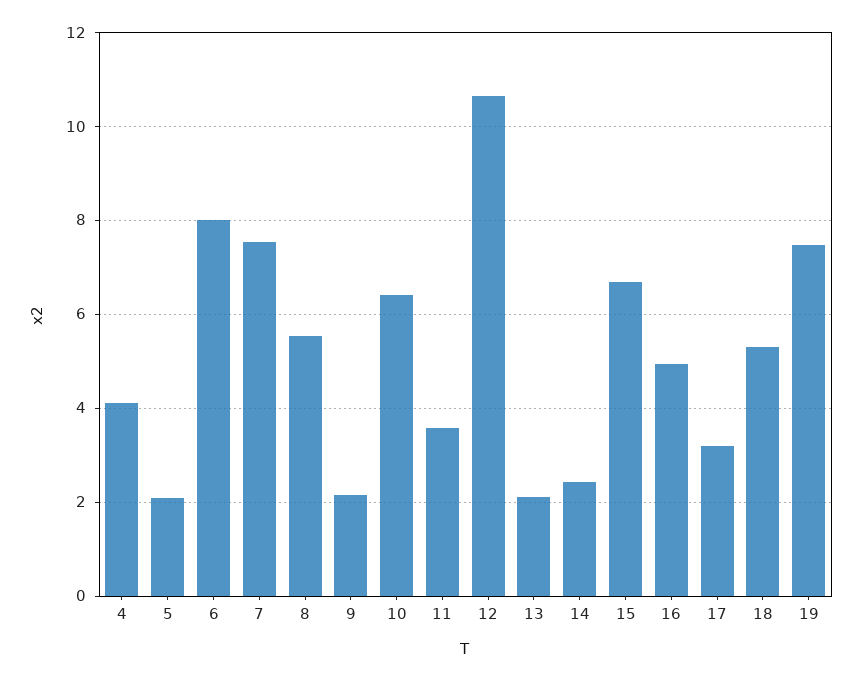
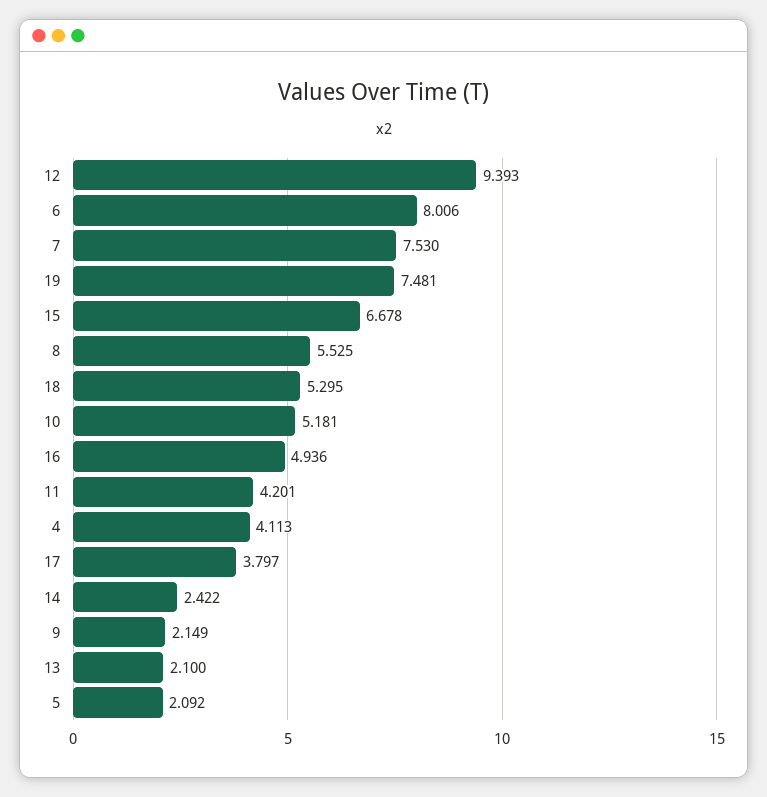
10: 6.4 -> 5.181
11: 3.6 -> 4.201
12: 10.6 -> 9.393
17: 3.2 -> 3.797

